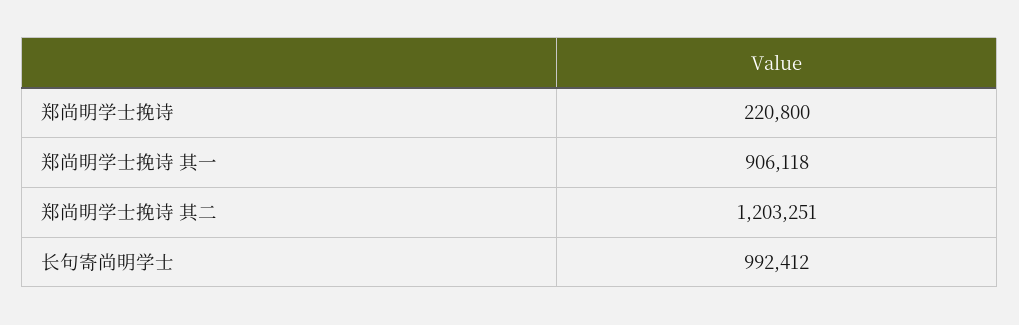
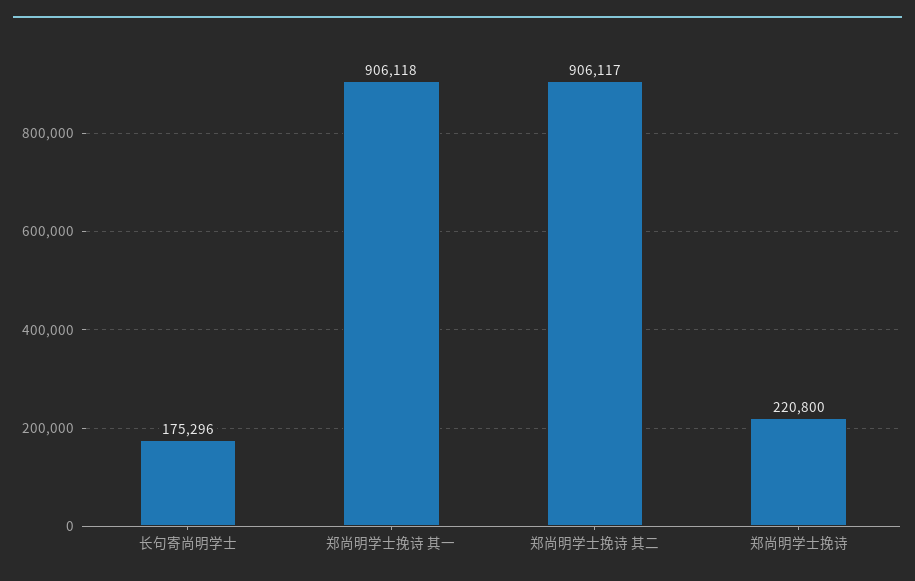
郑尚明学士挽诗 其二: 1203251 -> 906117
长句寄尚明学士: 992412 -> 175296

